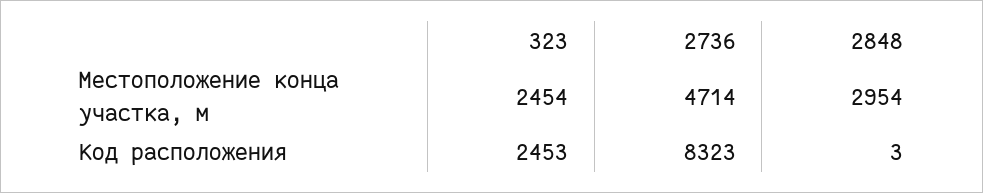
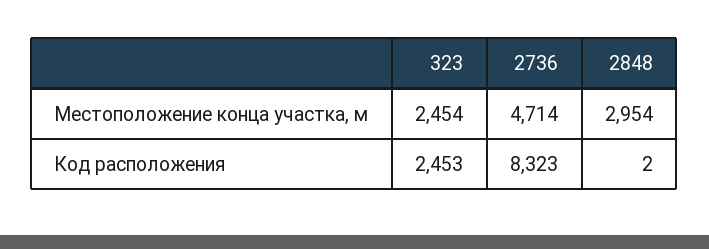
2848, Код расположения: 3 -> 2

